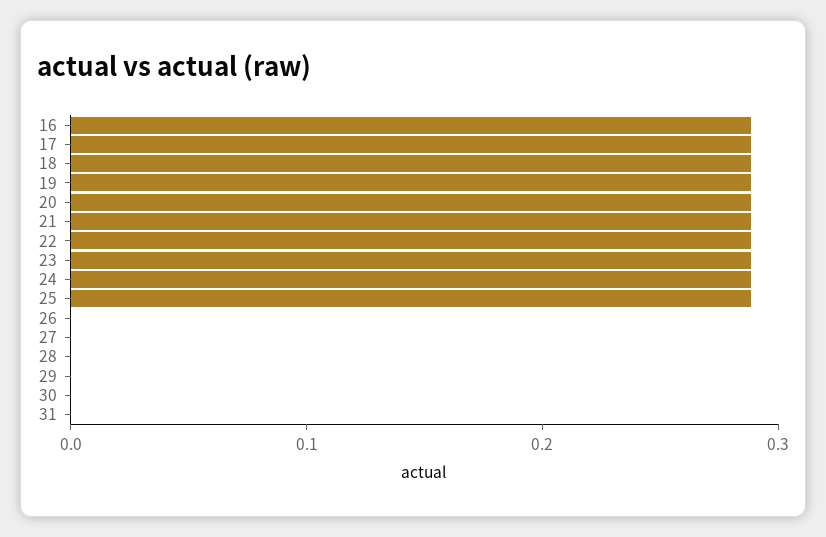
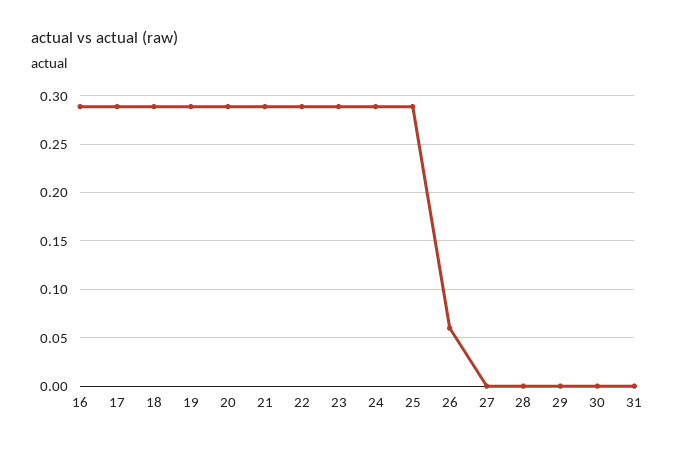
26: 0 -> 0.06

